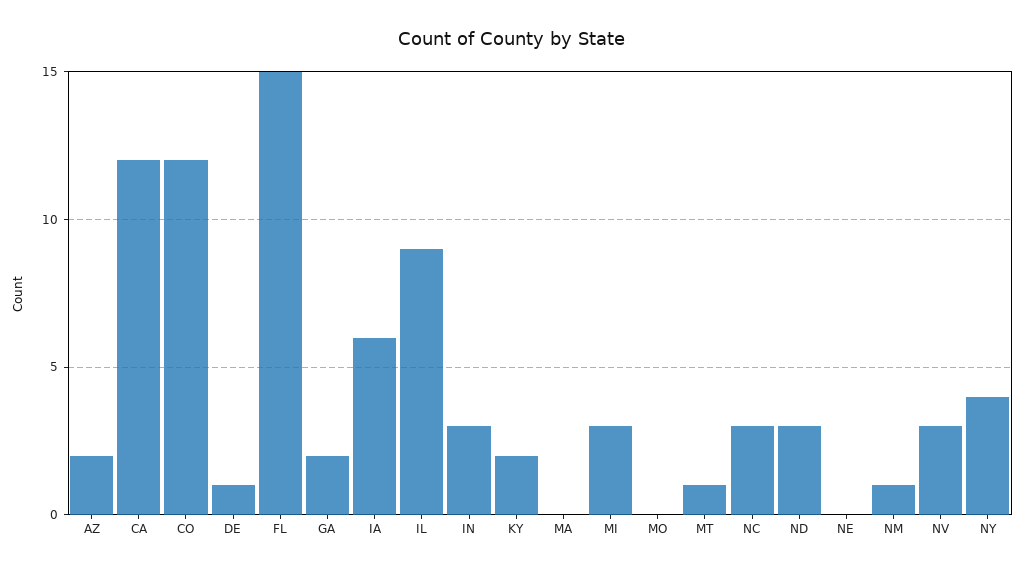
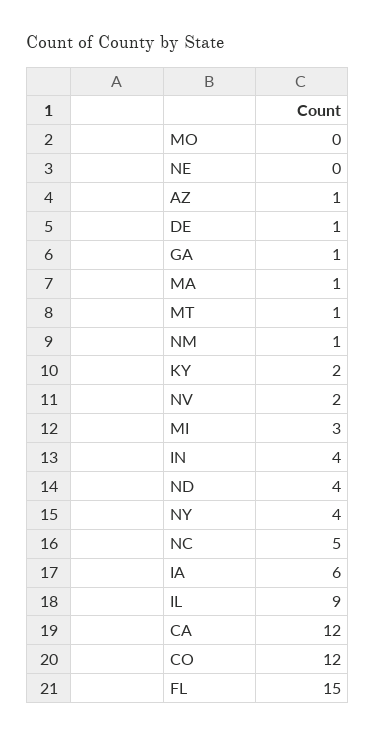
AZ: 2 -> 1
GA: 2 -> 1
IN: 3 -> 4
MA: 0 -> 1
NC: 3 -> 5
ND: 3 -> 4
NV: 3 -> 2

